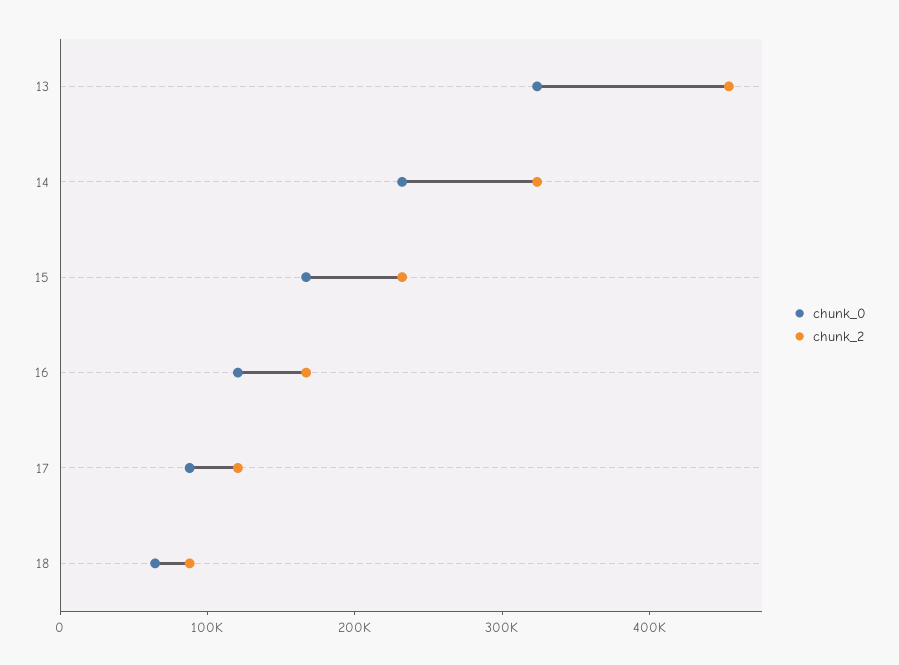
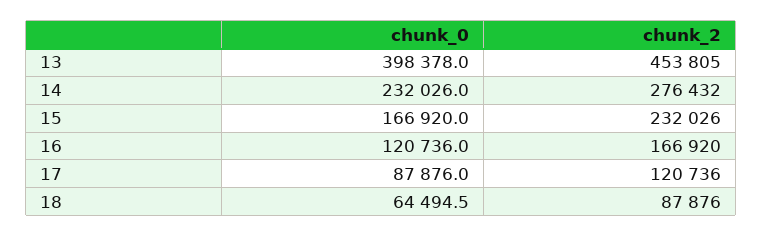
chunk_0, 13: 320000 -> 398378
chunk_2, 14: 320000 -> 276432

